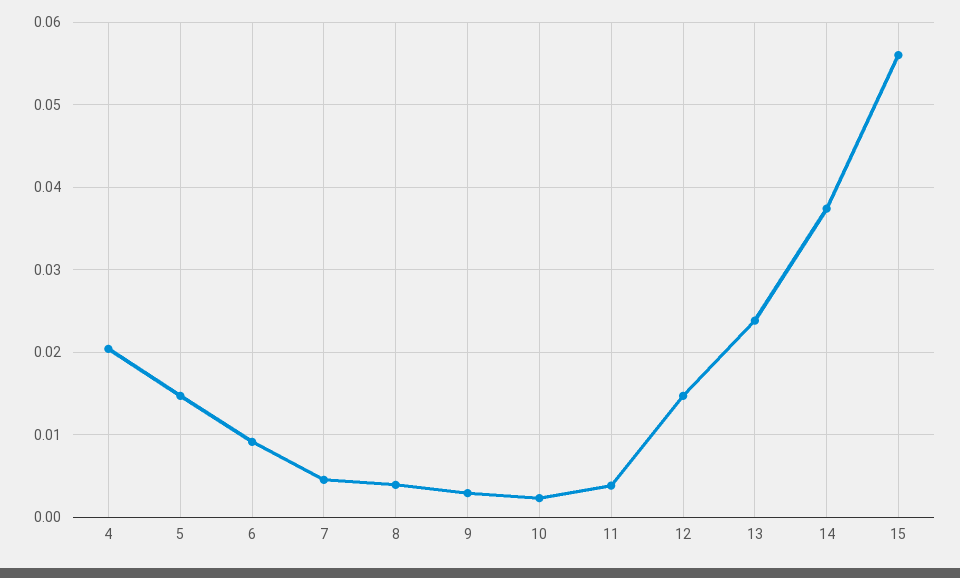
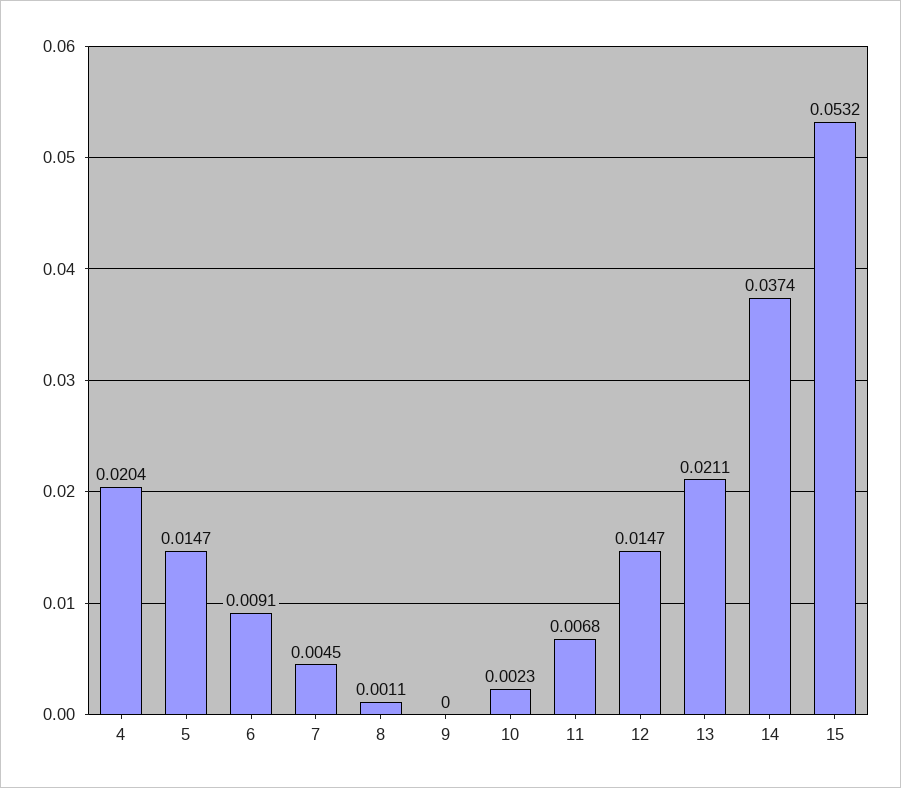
8: 0.004 -> 0.0011
9: 0.003 -> 0
11: 0.004 -> 0.0068
13: 0.024 -> 0.0211
15: 0.056 -> 0.0532

